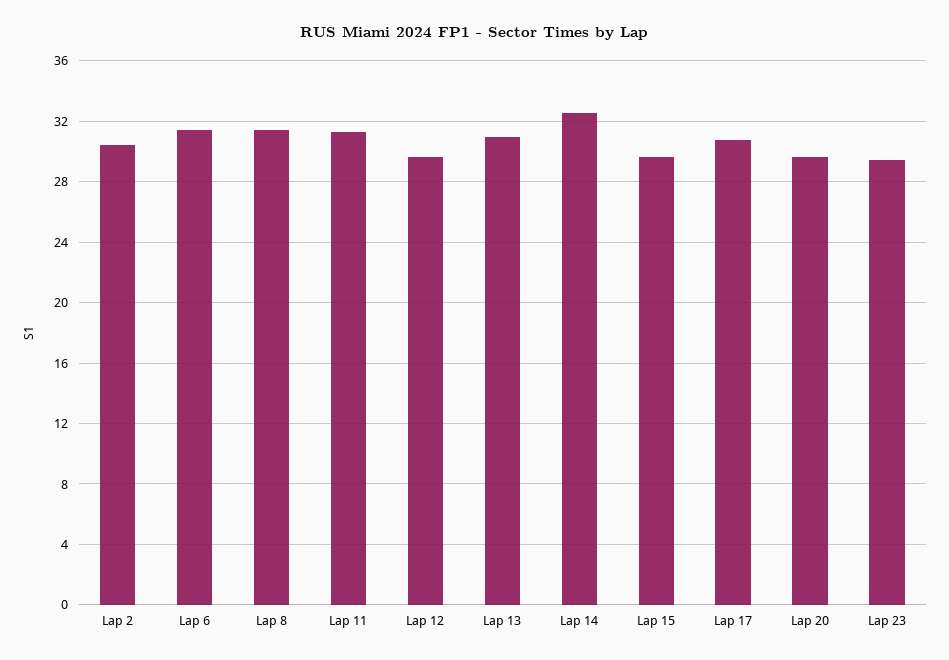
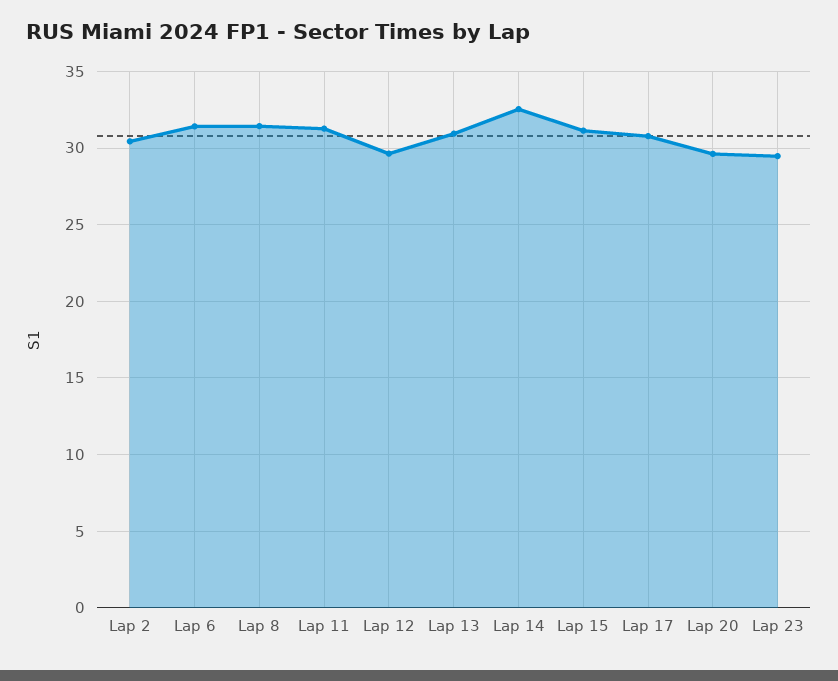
Lap 15: 29.5 -> 31

